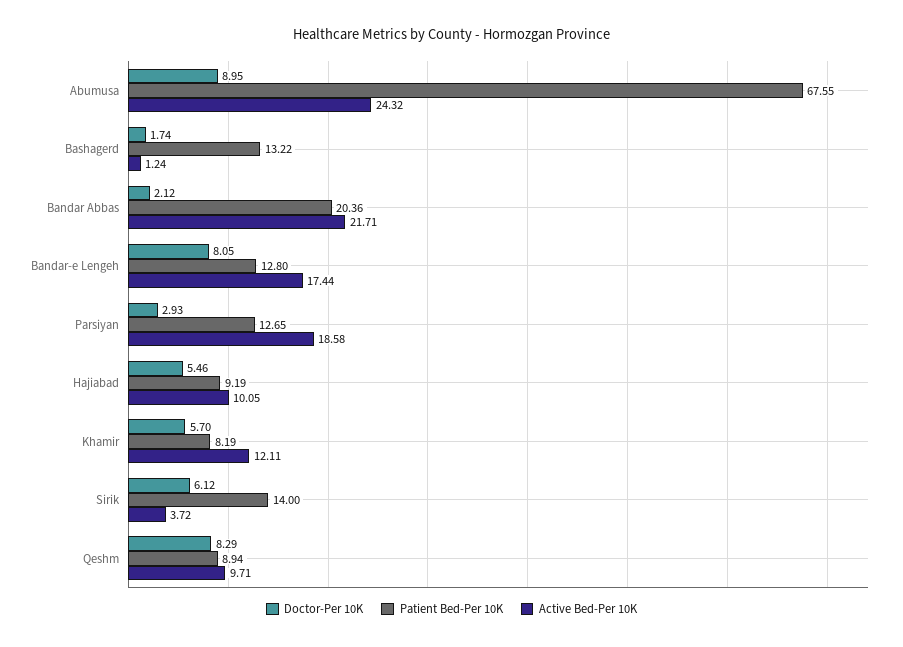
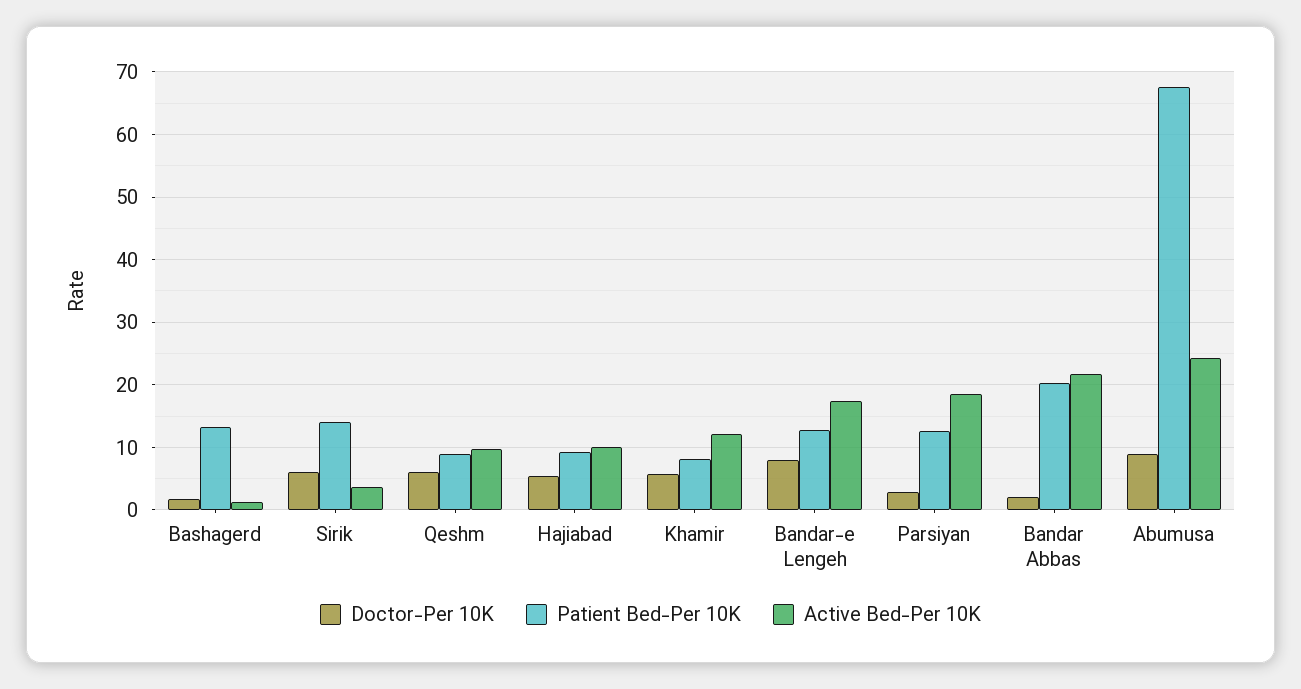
Doctor-Per 10K, Qeshm: 8.29 -> 6

